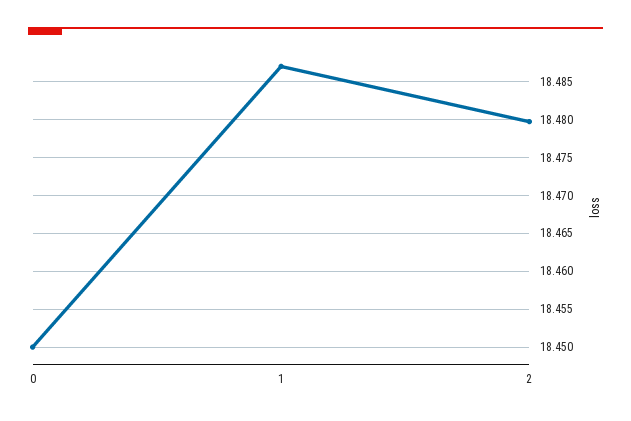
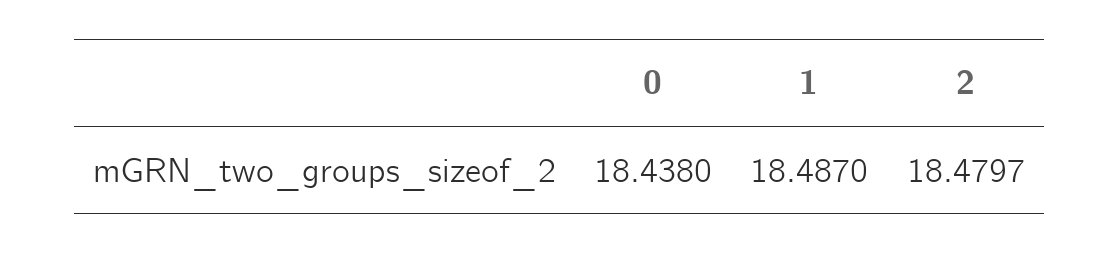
0: 18.45 -> 18.438

